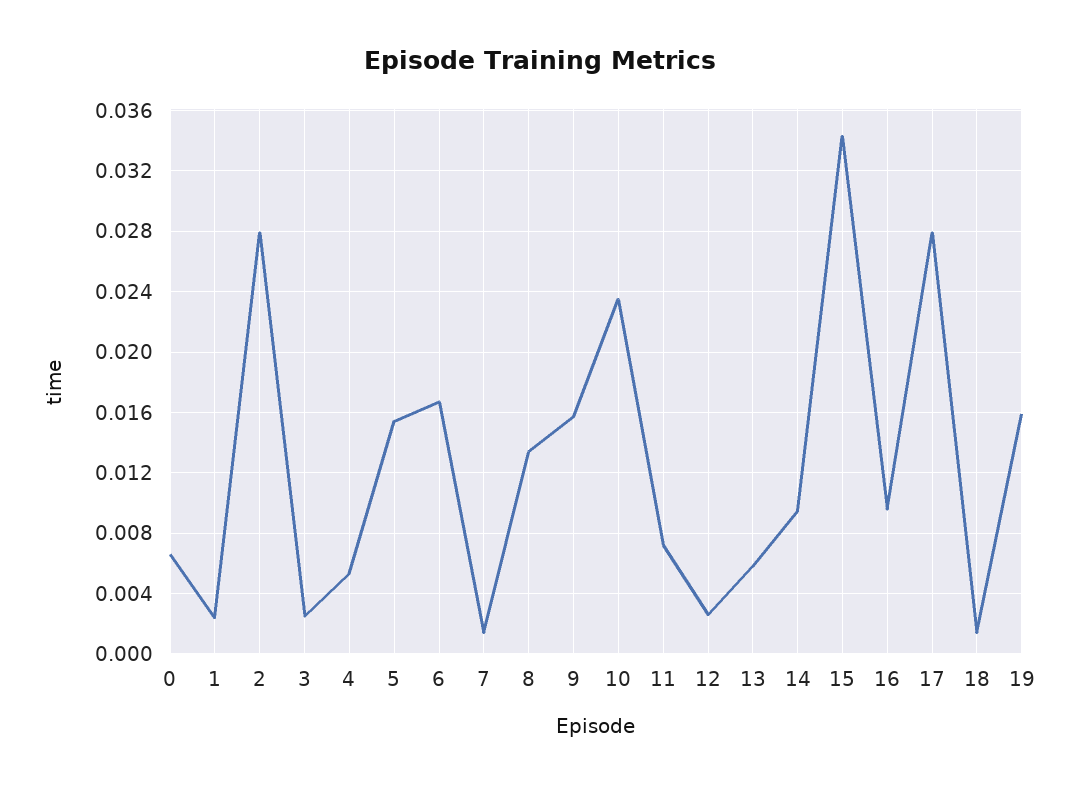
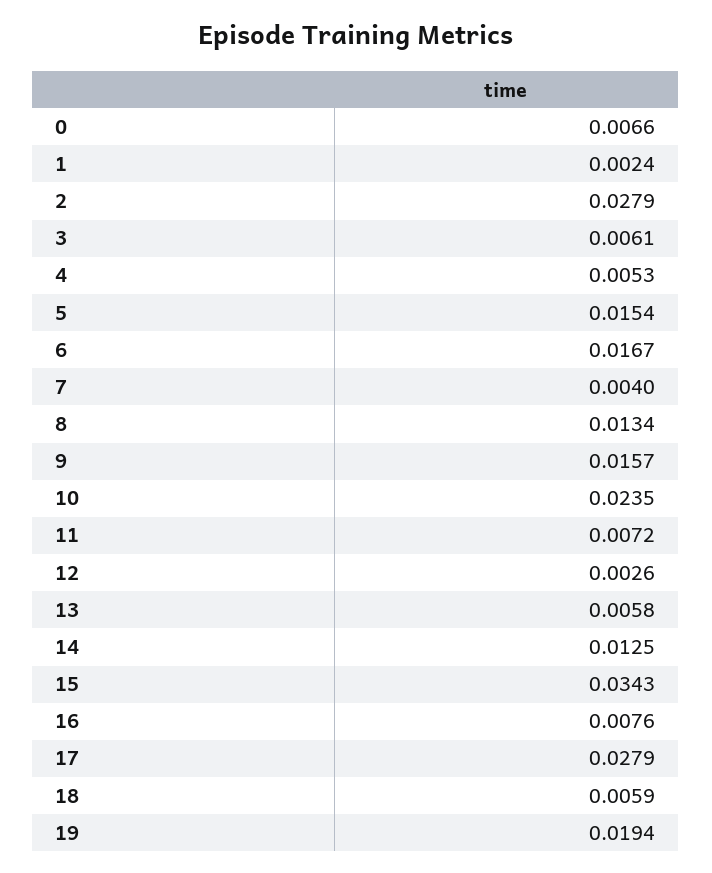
3: 0.0025 -> 0.0061
7: 0.0015 -> 0.004
14: 0.0095 -> 0.0125
16: 0.0095 -> 0.0076
18: 0.0015 -> 0.0059
19: 0.016 -> 0.0194

